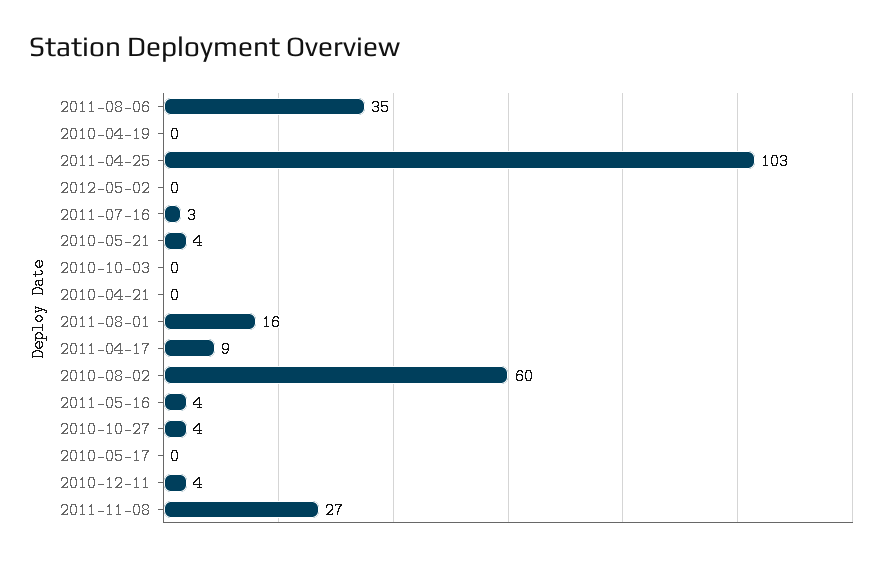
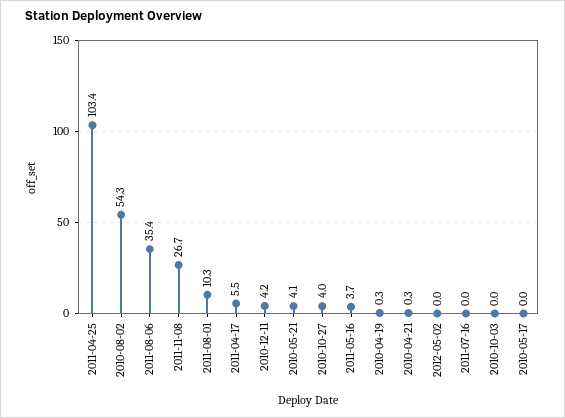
2011-07-16: 3 -> 0
2011-08-01: 16 -> 10.3
2011-04-17: 9 -> 5.5
2010-08-02: 60 -> 54.3

